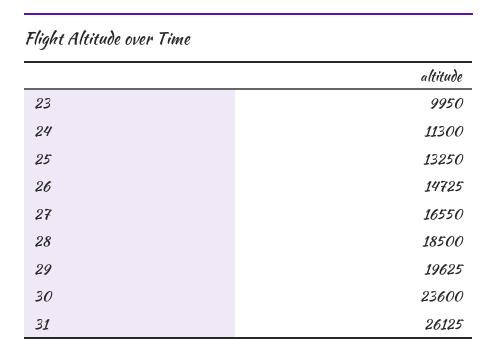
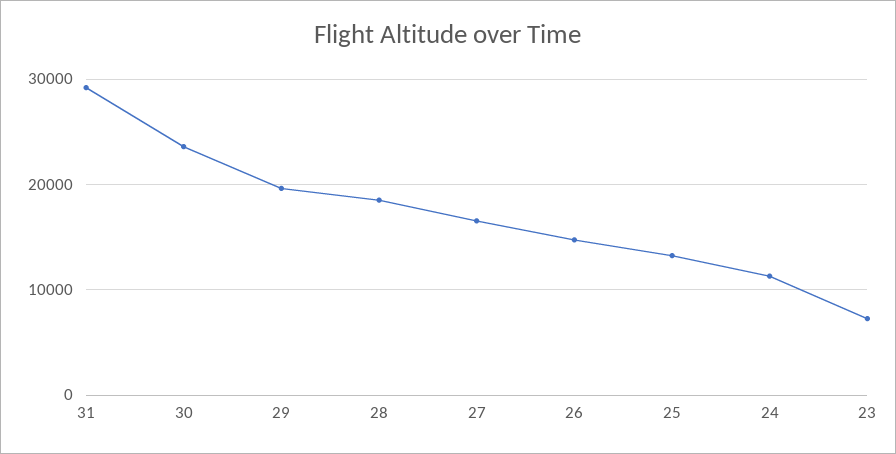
23: 9950 -> 7000
31: 26125 -> 29000

